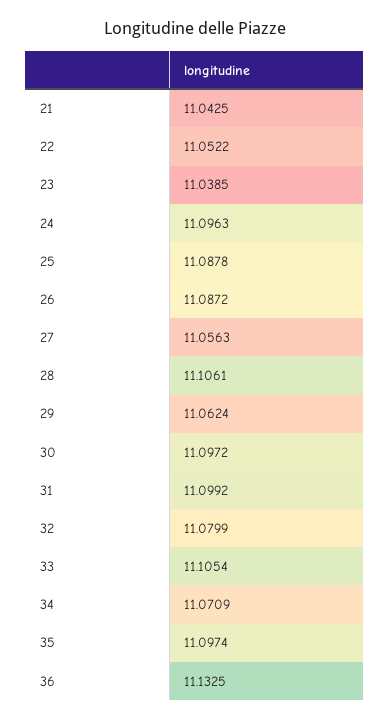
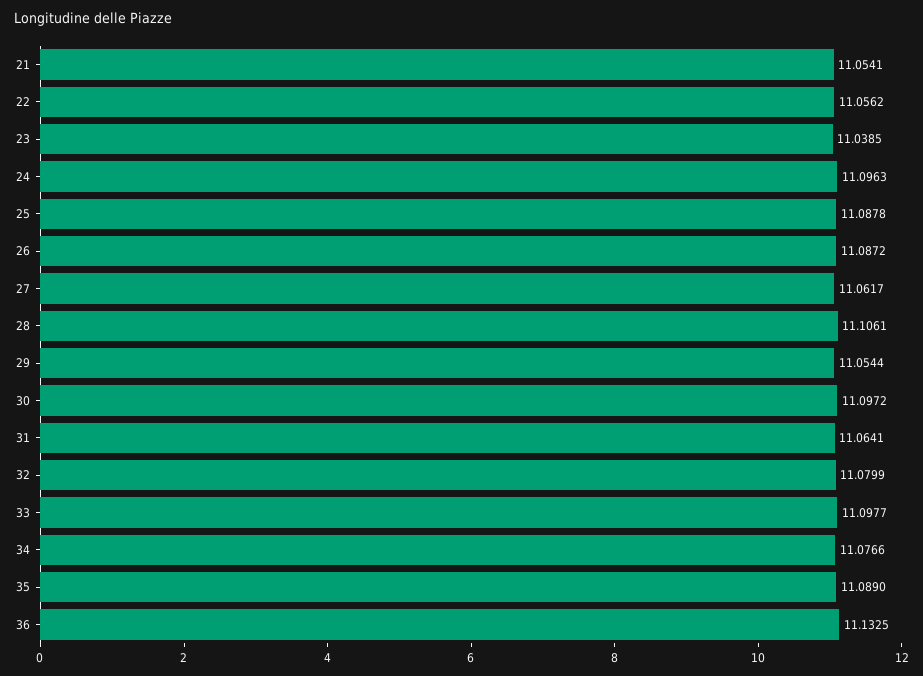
21: 11.0425 -> 11.0541
22: 11.0522 -> 11.0562
27: 11.0563 -> 11.0617
29: 11.0624 -> 11.0544
31: 11.0992 -> 11.0641
33: 11.1054 -> 11.0977
34: 11.0709 -> 11.0766
35: 11.0974 -> 11.089

